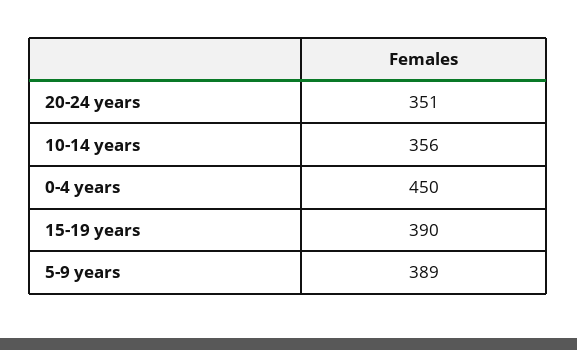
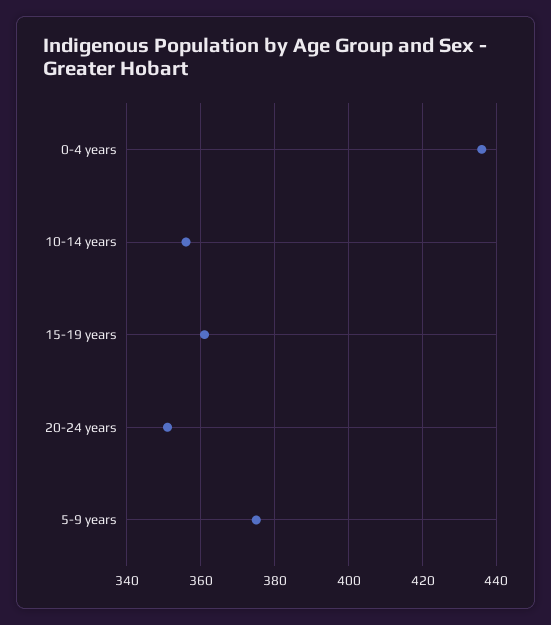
0-4 years: 450 -> 435
15-19 years: 390 -> 360
5-9 years: 389 -> 375

